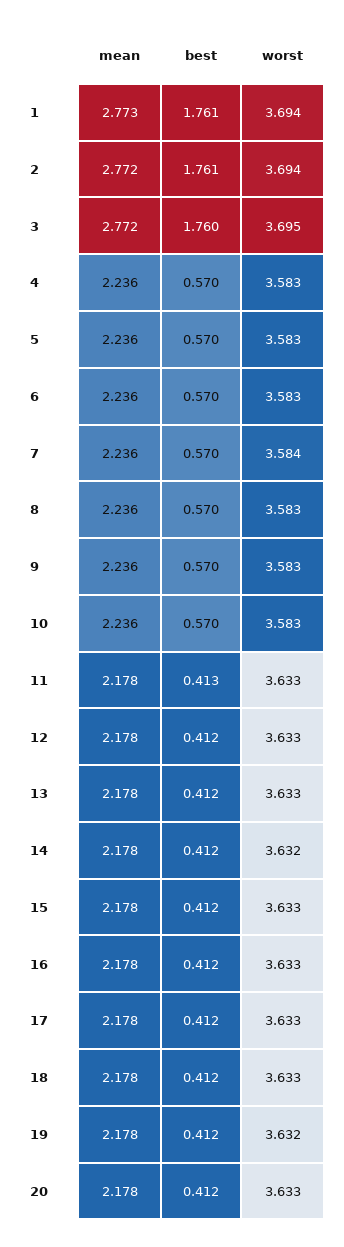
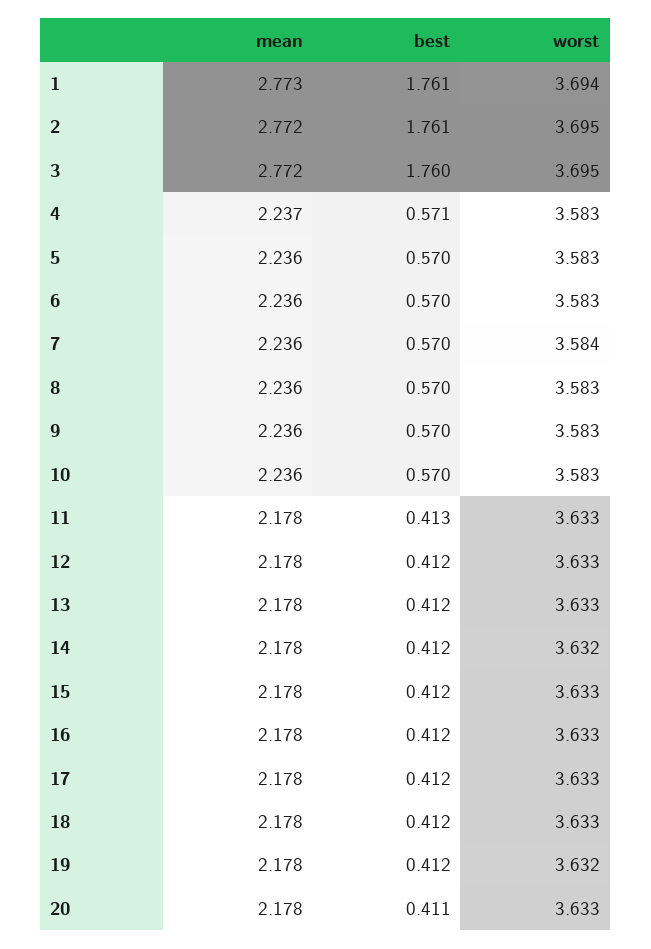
worst, 2: 3.694 -> 3.695
mean, 4: 2.236 -> 2.237
best, 4: 0.57 -> 0.571
best, 20: 0.412 -> 0.411

